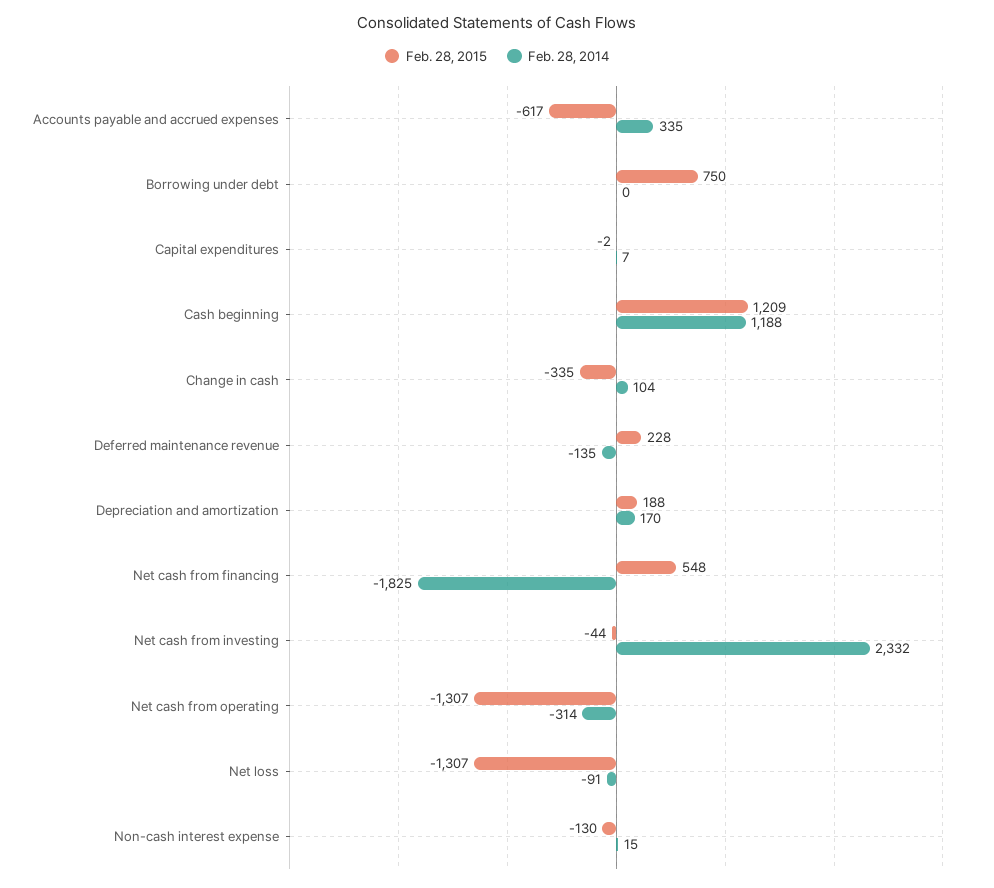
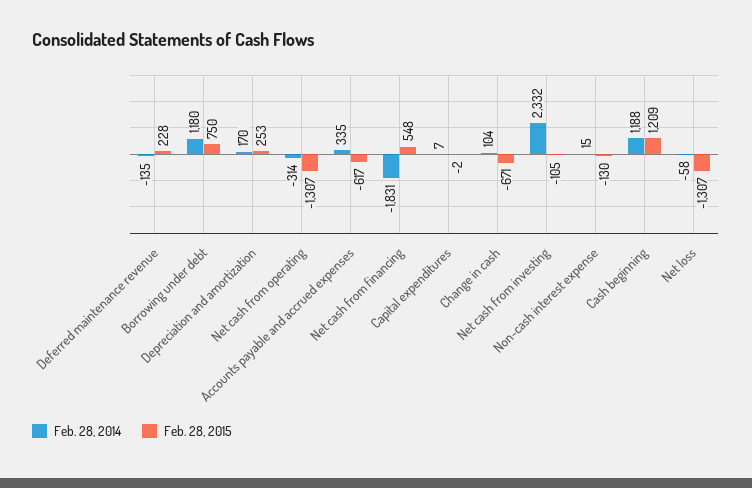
Feb. 28, 2014, Borrowing under debt: 0 -> 1180
Feb. 28, 2015, Change in cash: -335 -> -671
Feb. 28, 2015, Depreciation and amortization: 188 -> 253
Feb. 28, 2014, Net cash from financing: -1825 -> -1831
Feb. 28, 2015, Net cash from investing: -44 -> -105
Feb. 28, 2014, Net loss: -91 -> -58

